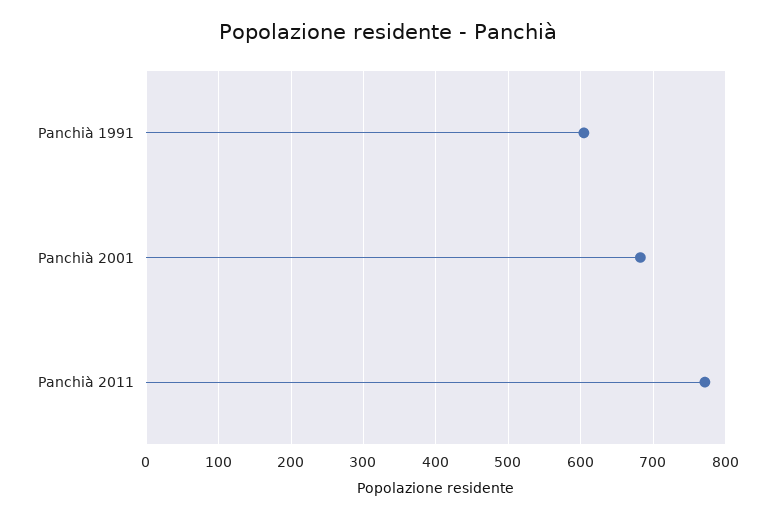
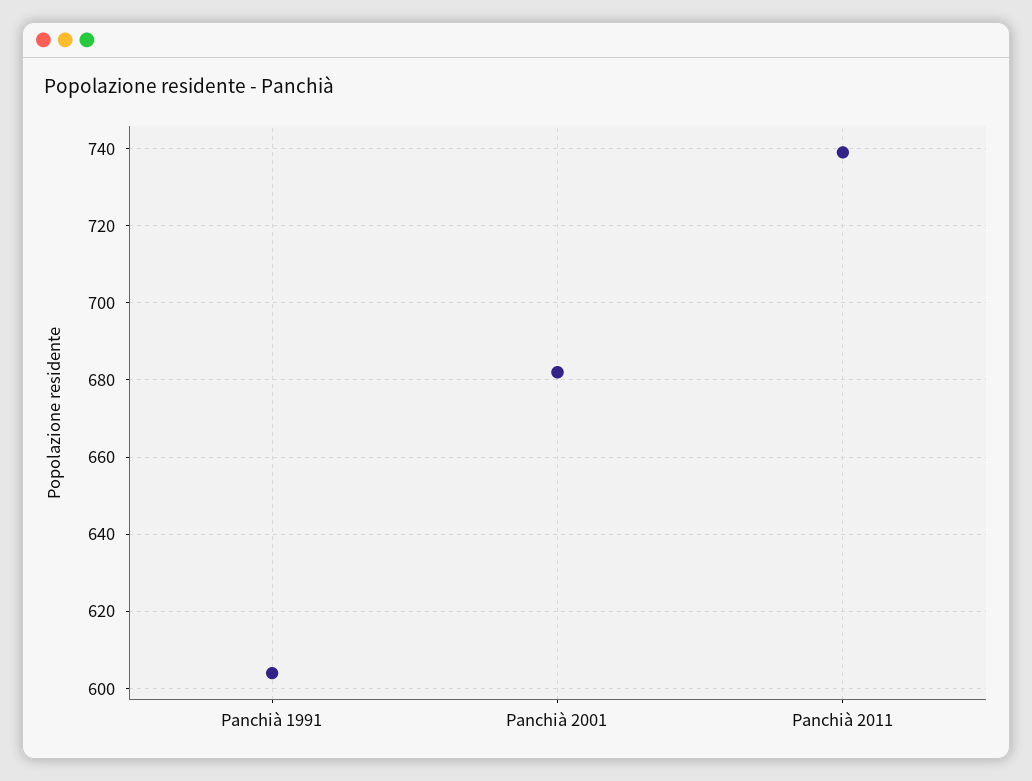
Panchià 2011: 770 -> 740

